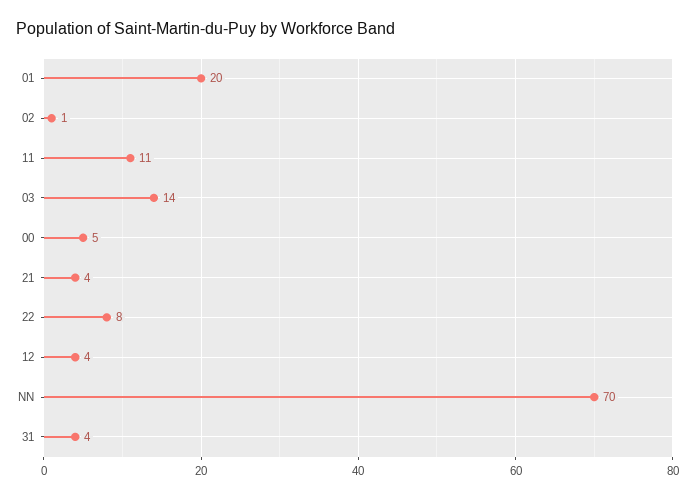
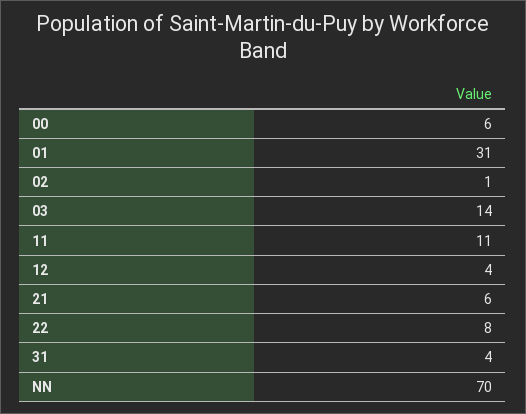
01: 20 -> 31
00: 5 -> 6
21: 4 -> 6

